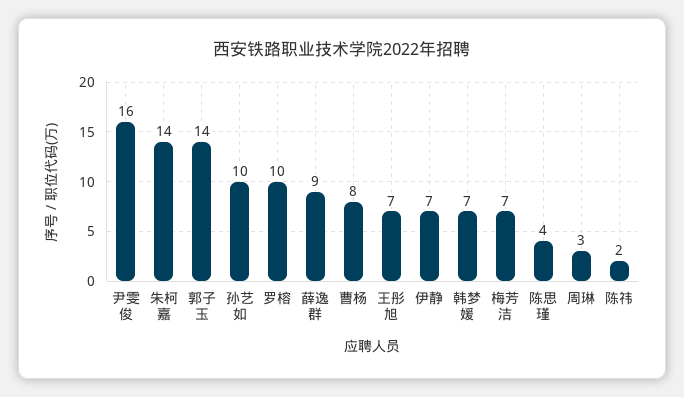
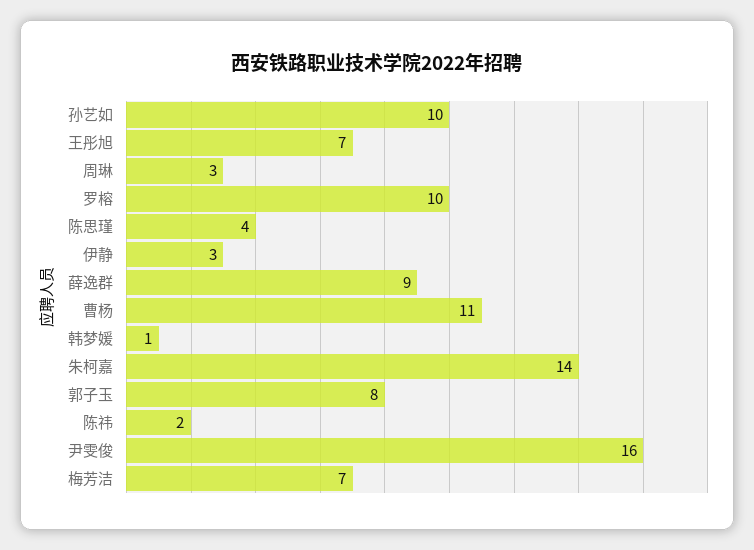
郭子玉: 14 -> 8
曹杨: 8 -> 11
伊静: 7 -> 3
韩梦媛: 7 -> 1

